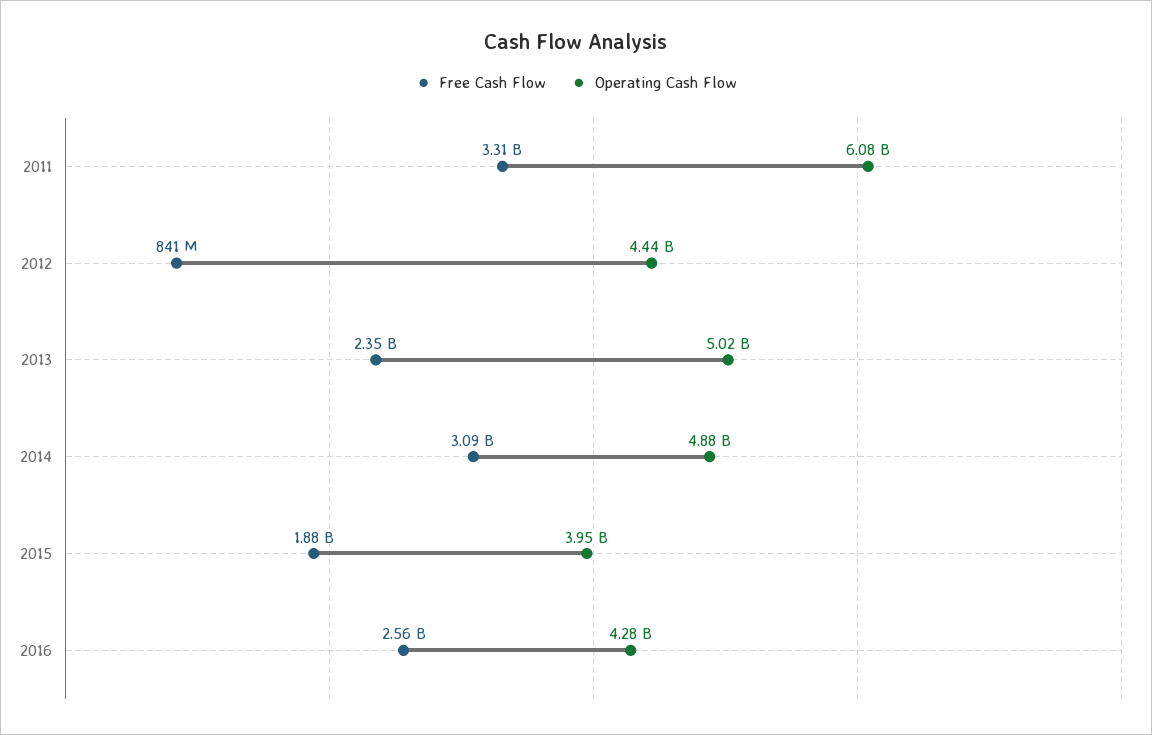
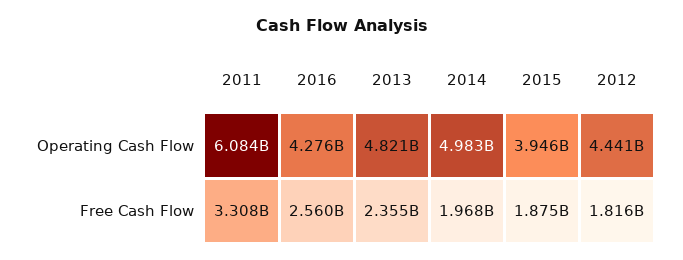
Free Cash Flow, 2012: 841000000 -> 1816000000
Operating Cash Flow, 2013: 5020000000 -> 4821000000
Free Cash Flow, 2014: 3090000000 -> 1968000000
Operating Cash Flow, 2014: 4880000000 -> 4983000000

